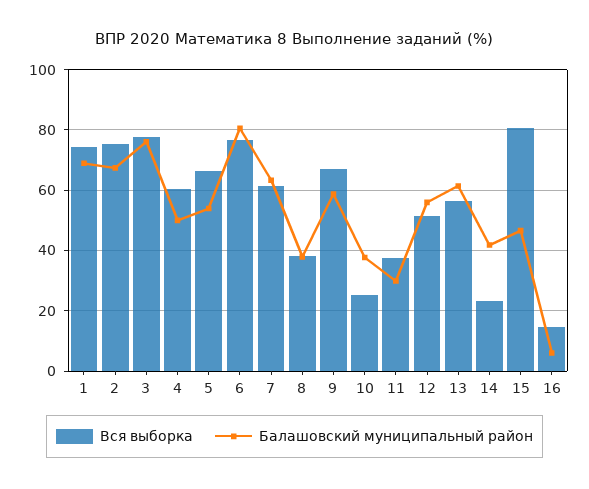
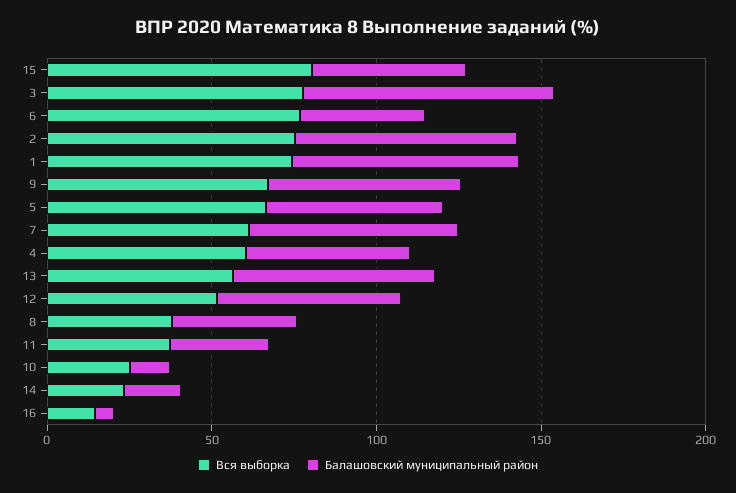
Балашовский муниципальный район, 6: 80 -> 40
Балашовский муниципальный район, 10: 38 -> 10
Балашовский муниципальный район, 14: 42 -> 20

